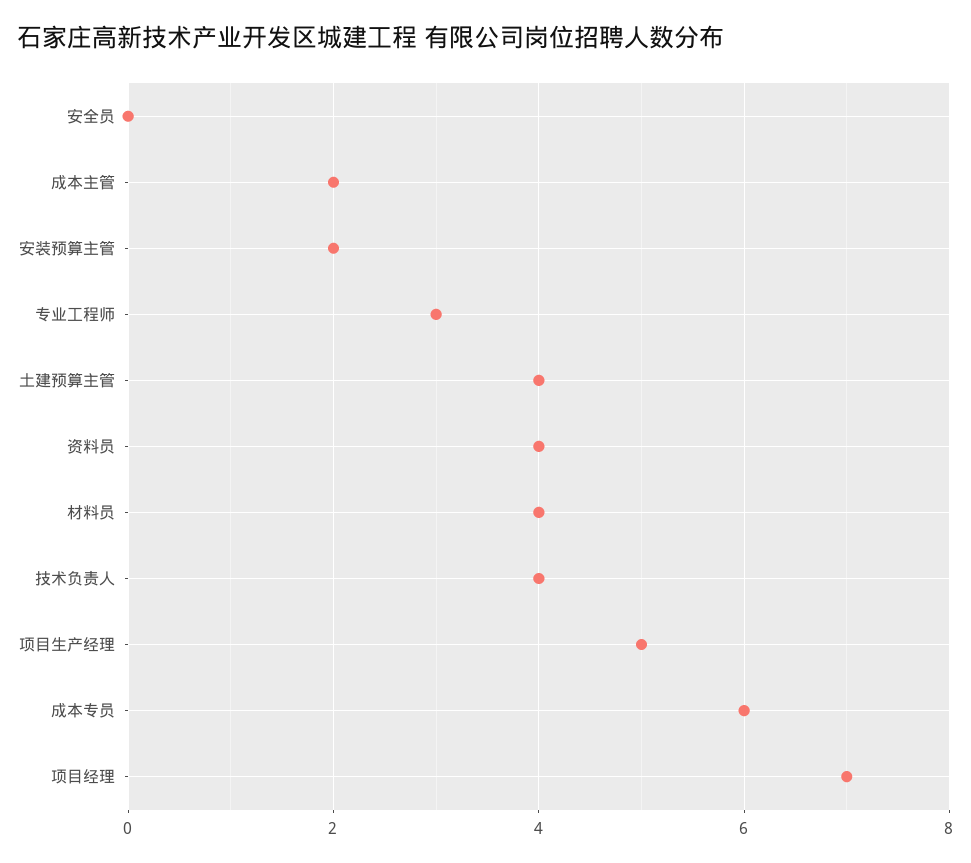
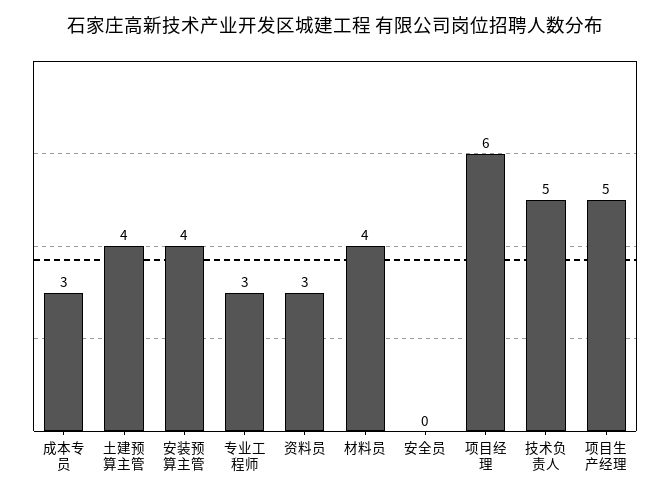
成本主管: 2 -> none
安装预算主管: 2 -> 4
资料员: 4 -> 3
技术负责人: 4 -> 5
成本专员: 6 -> 3
项目经理: 7 -> 6

